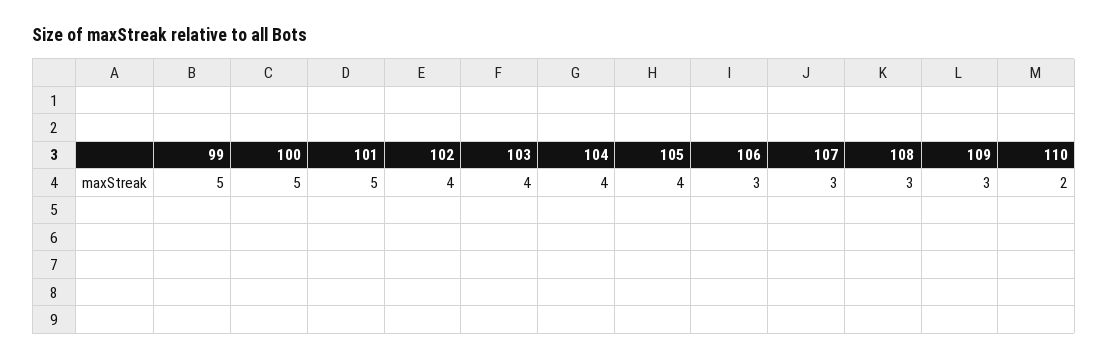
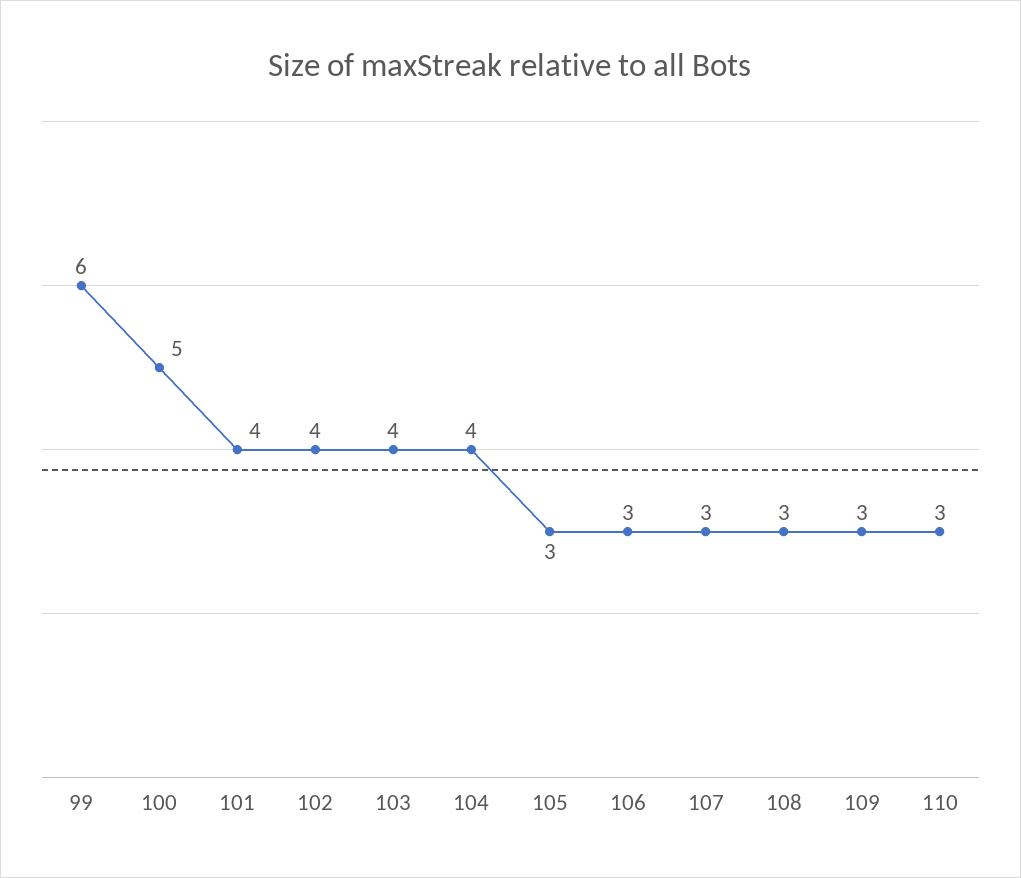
99: 5 -> 6
101: 5 -> 4
105: 4 -> 3
110: 2 -> 3

